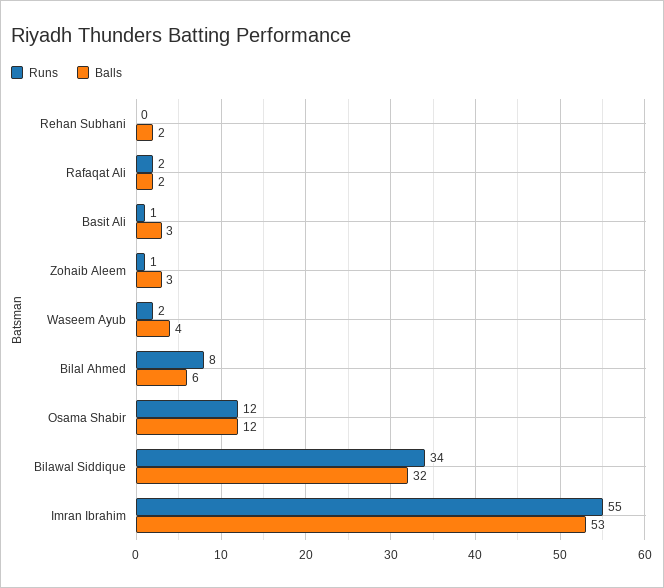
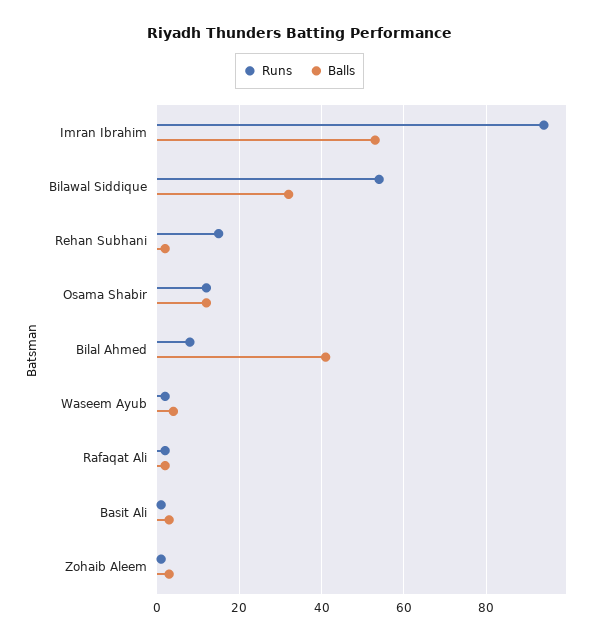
Runs, Rehan Subhani: 0 -> 15
Balls, Bilal Ahmed: 6 -> 40
Runs, Bilawal Siddique: 34 -> 55
Runs, Imran Ibrahim: 55 -> 95

